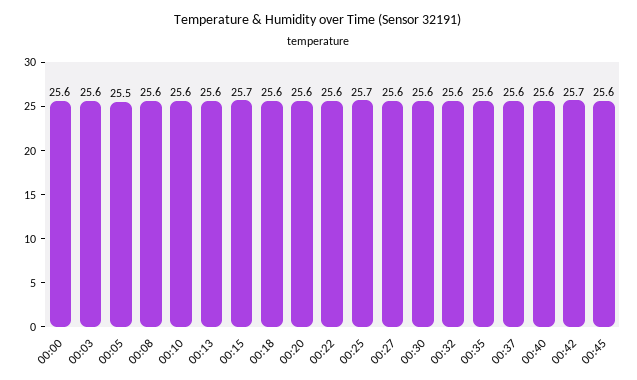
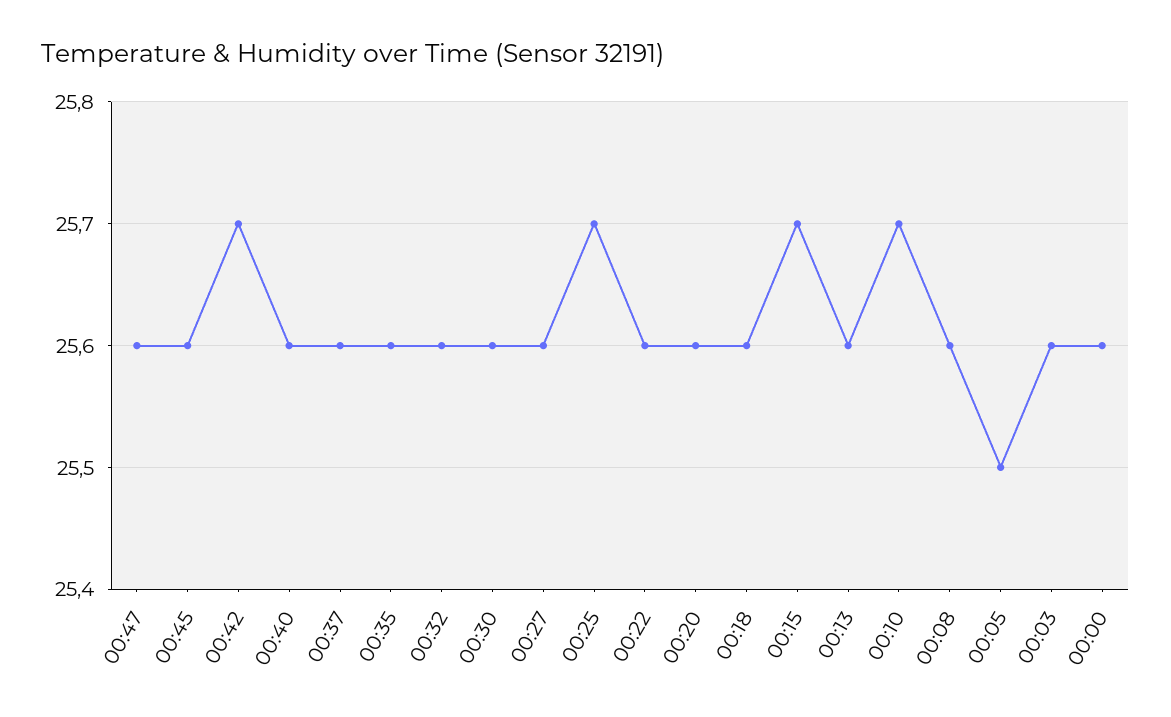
00:10: 25.6 -> 25.7
00:47: none -> 25.6

